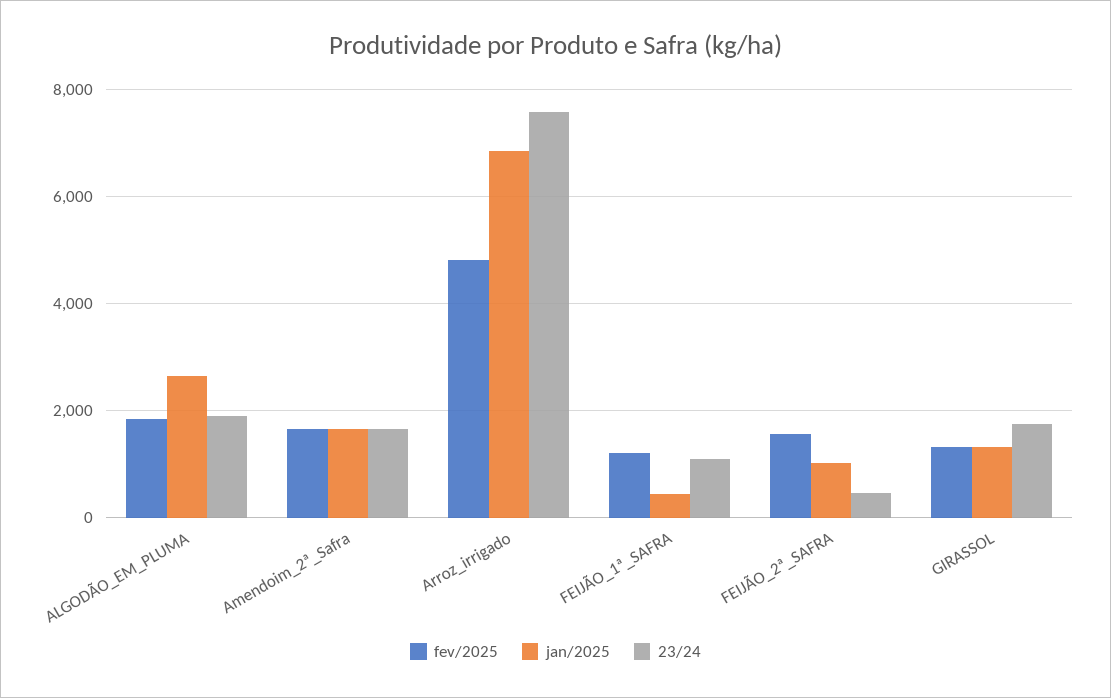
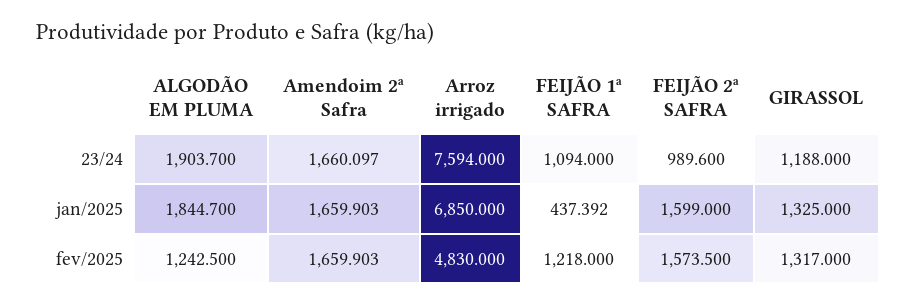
fev/2025, ALGODÃO_EM_PLUMA: 1800 -> 1242.5
jan/2025, ALGODÃO_EM_PLUMA: 2600 -> 1844.7
jan/2025, FEIJÃO_2ª_SAFRA: 1000 -> 1599
23/24, FEIJÃO_2ª_SAFRA: 400 -> 989.6
23/24, GIRASSOL: 1800 -> 1188

